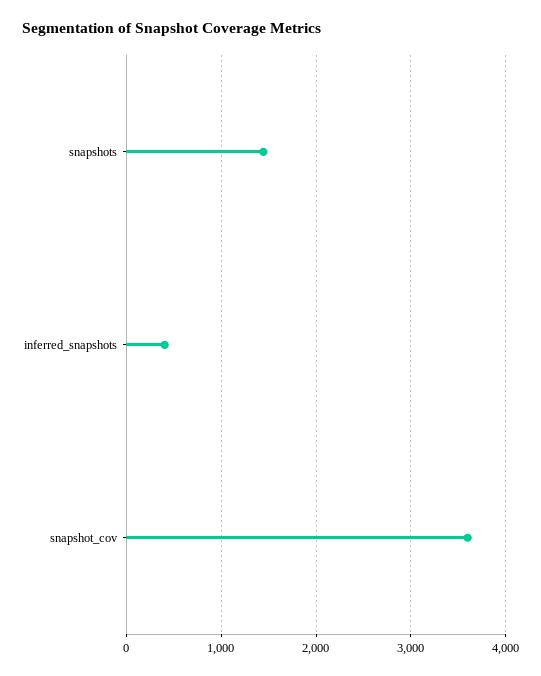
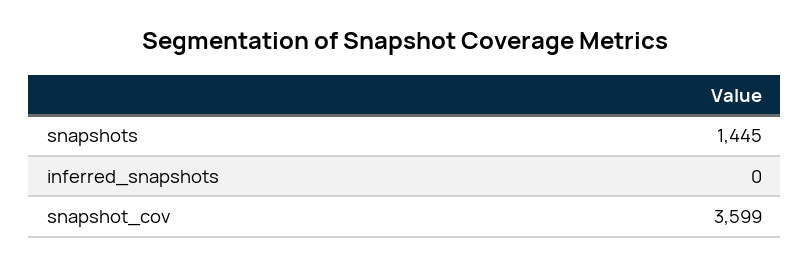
inferred_snapshots: 400 -> 0

